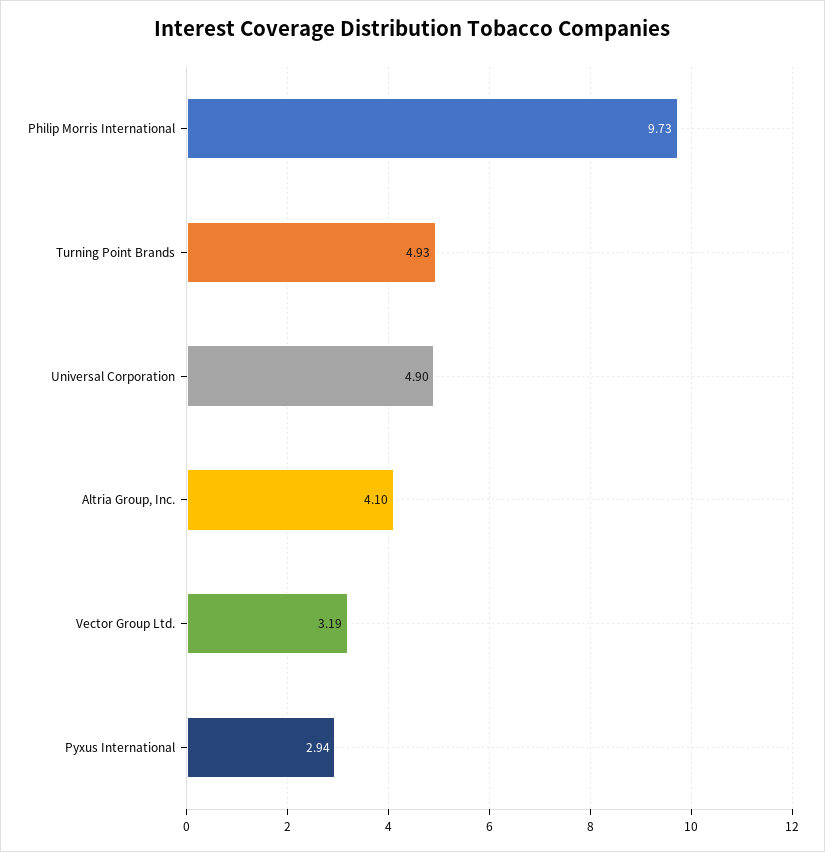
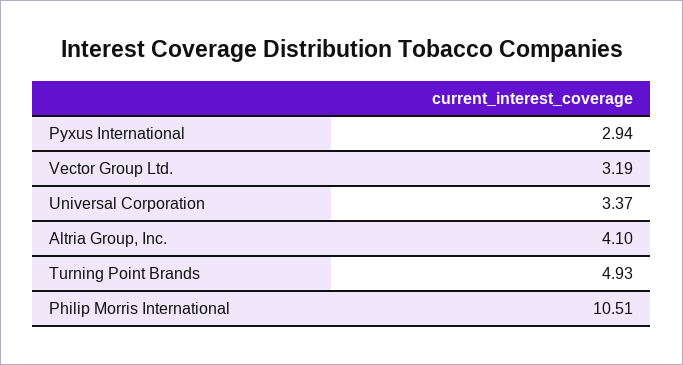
Philip Morris International: 9.73 -> 10.51
Universal Corporation: 4.9 -> 3.37

